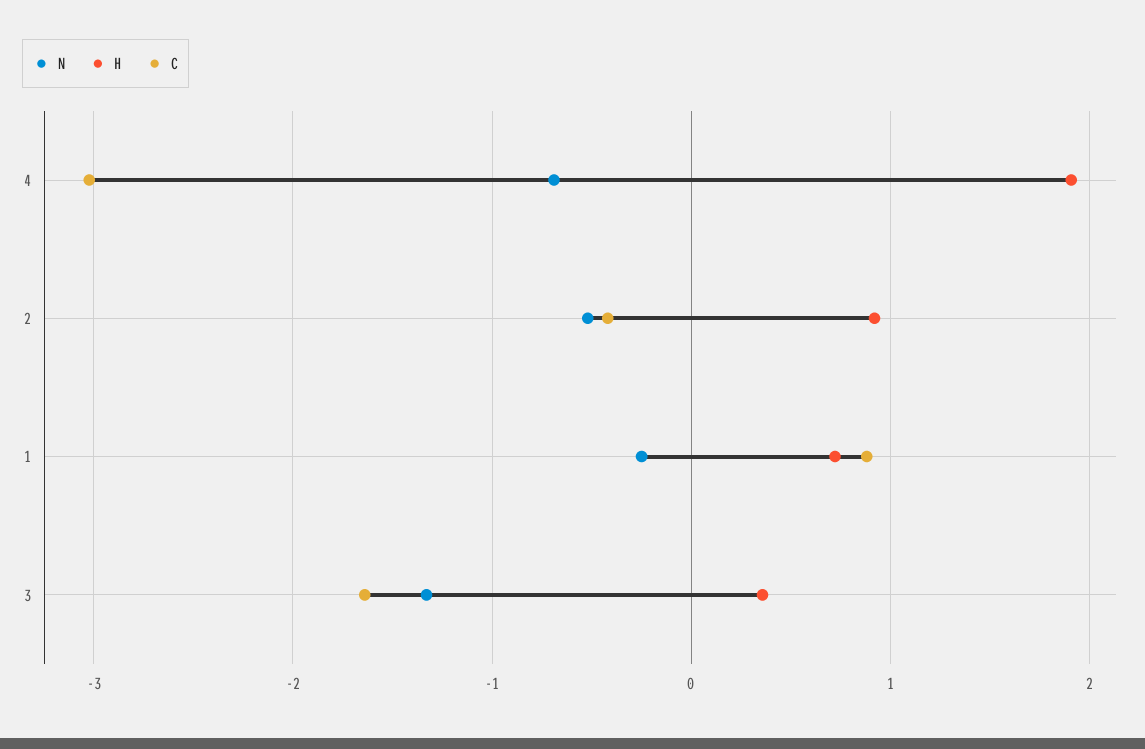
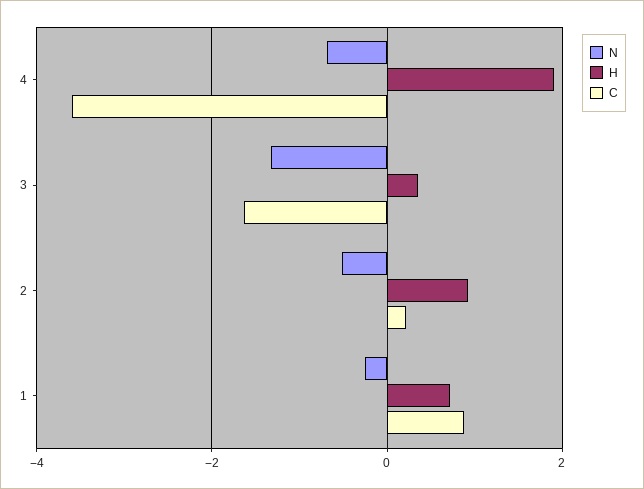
C, 4: -3 -> -3.6
C, 2: -0.4 -> 0.2

